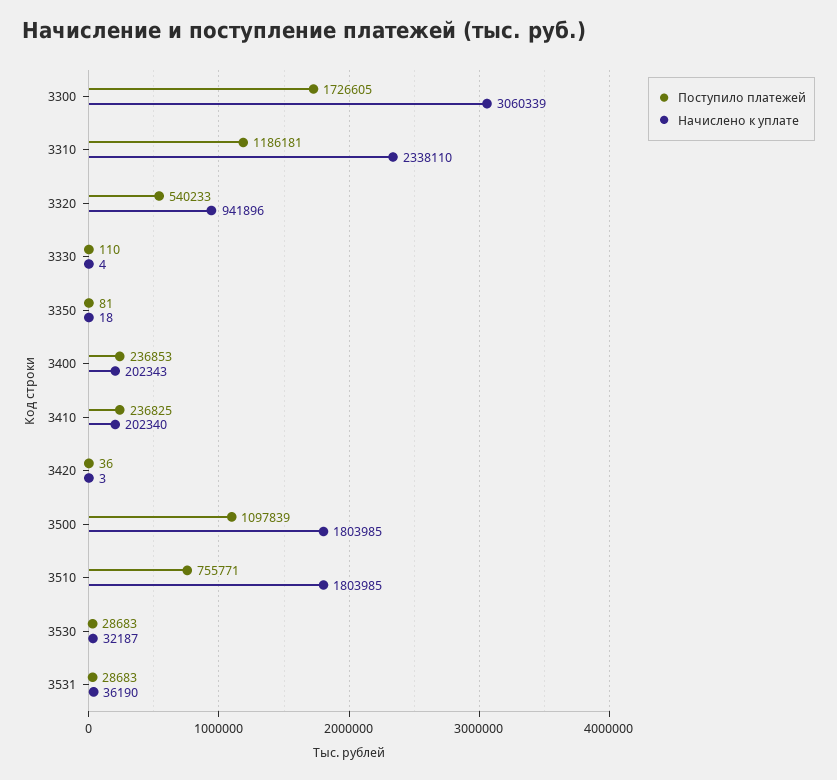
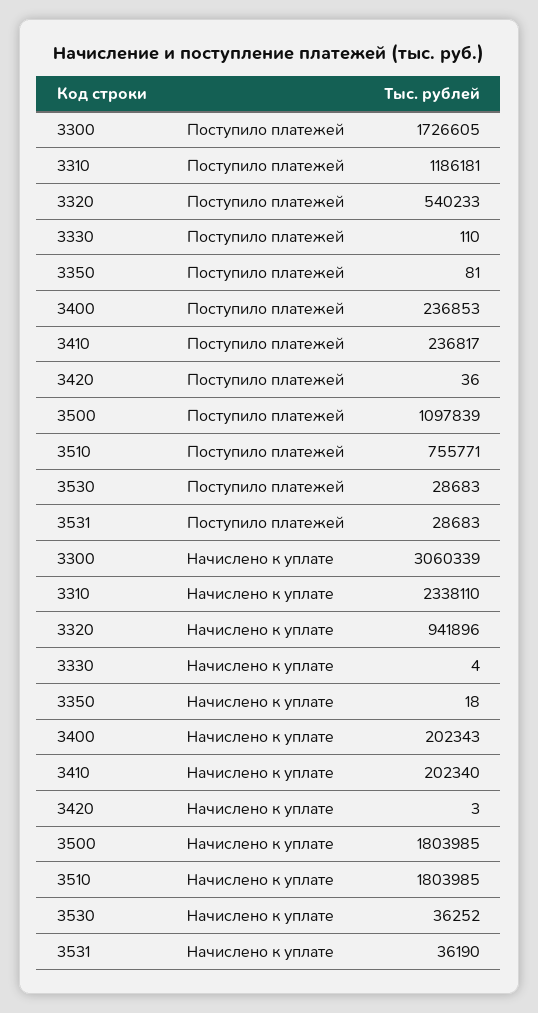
Поступило платежей, 3410: 236825 -> 236817
Начислено к уплате, 3530: 32187 -> 36252

